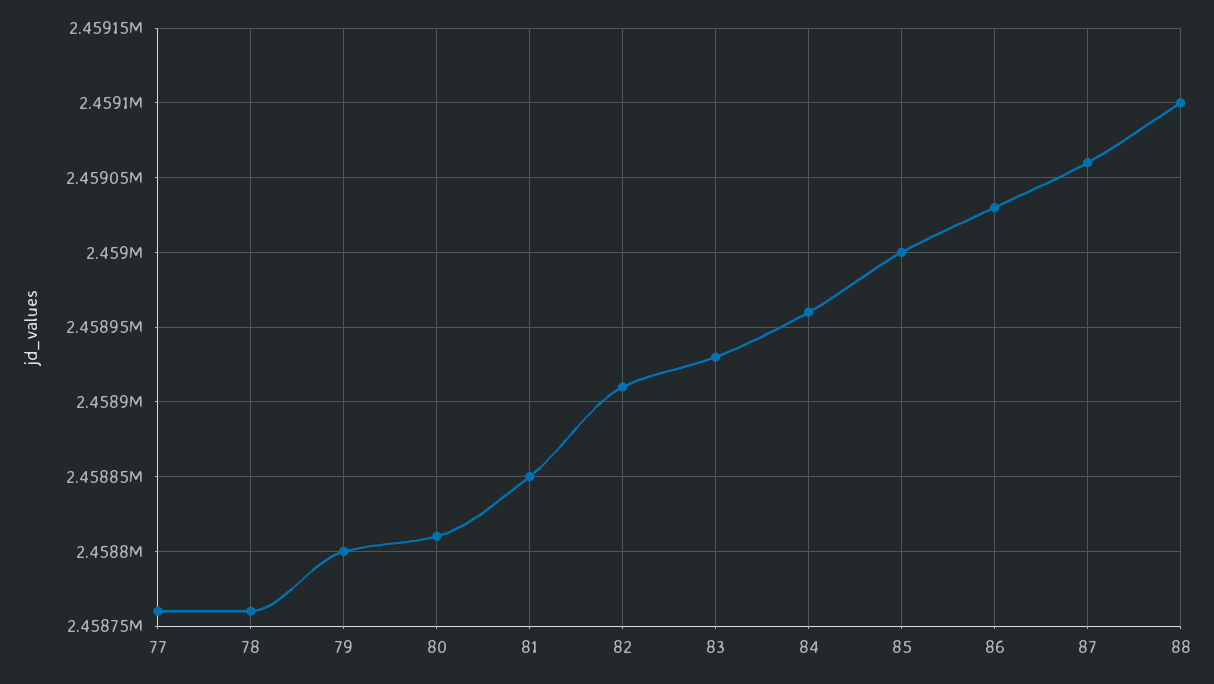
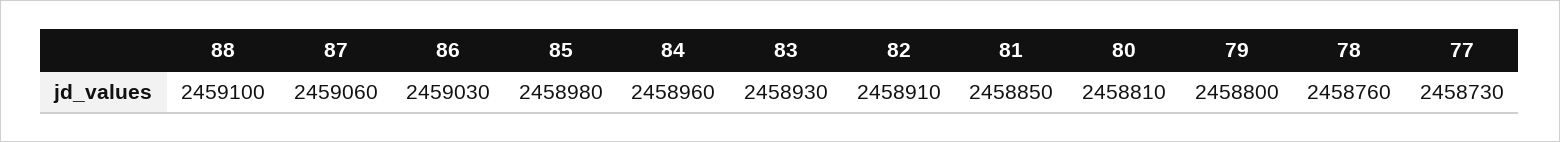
77: 2458760 -> 2458730
85: 2459000 -> 2458980

